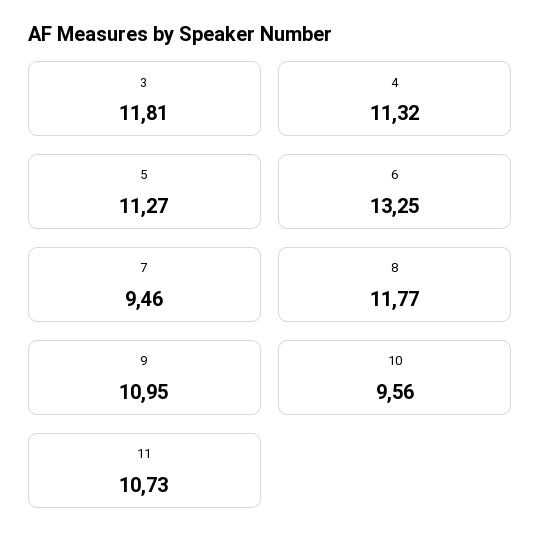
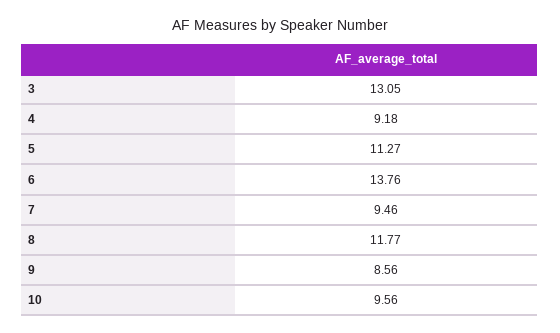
3: 11.81 -> 13.05
4: 11.32 -> 9.18
6: 13.25 -> 13.76
9: 10.95 -> 8.56
11: 10.73 -> none

